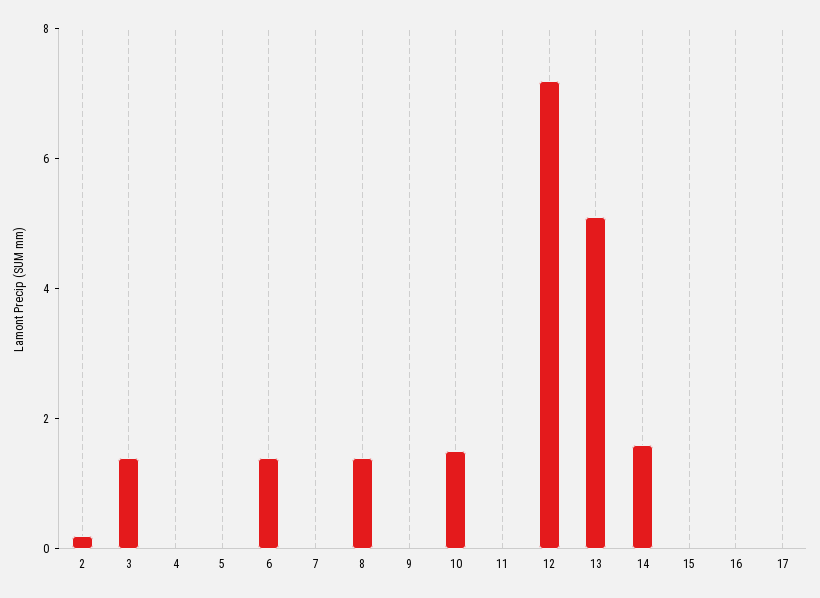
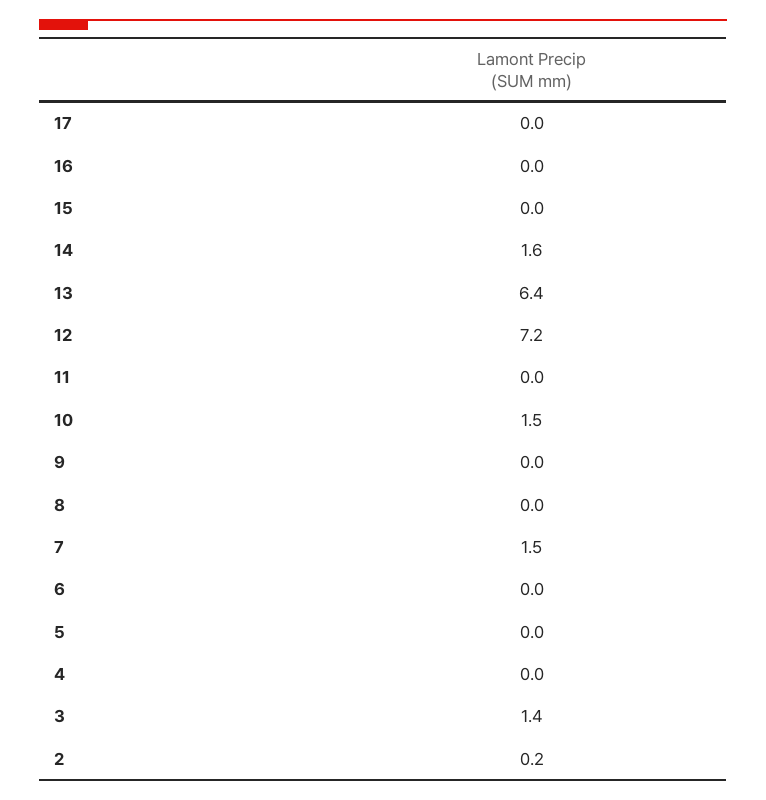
6: 1.5 -> 0
7: 0 -> 1.5
8: 1.5 -> 0
13: 5 -> 6.4

